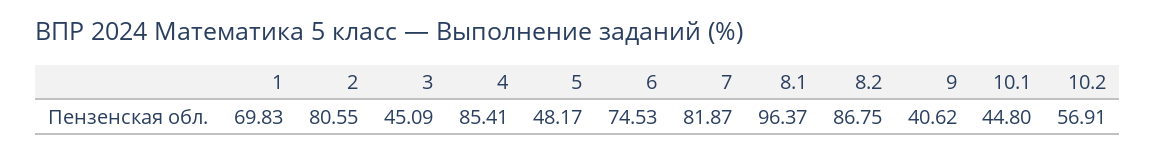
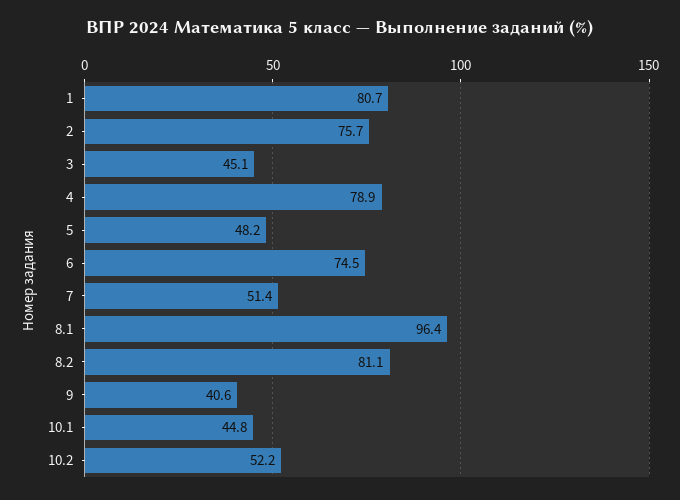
1: 69.83 -> 80.7
2: 80.55 -> 75.7
4: 85.41 -> 78.9
7: 81.87 -> 51.4
8.2: 86.75 -> 81.1
10.2: 56.91 -> 52.2

